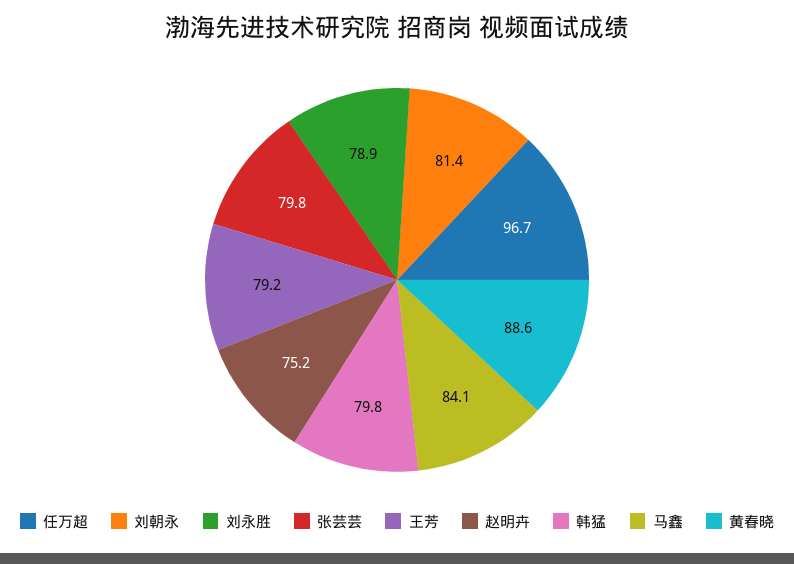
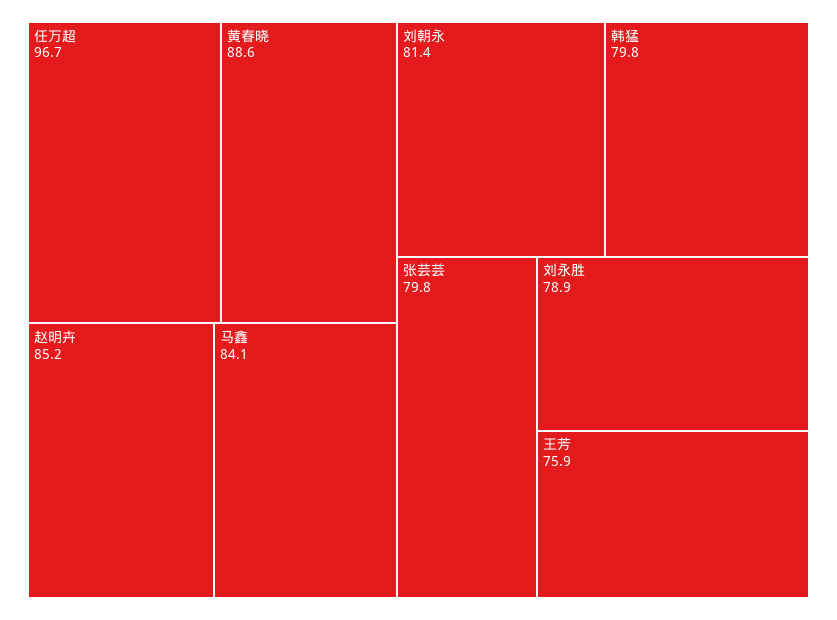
王芳: 79.2 -> 75.9
赵明卉: 75.2 -> 85.2

